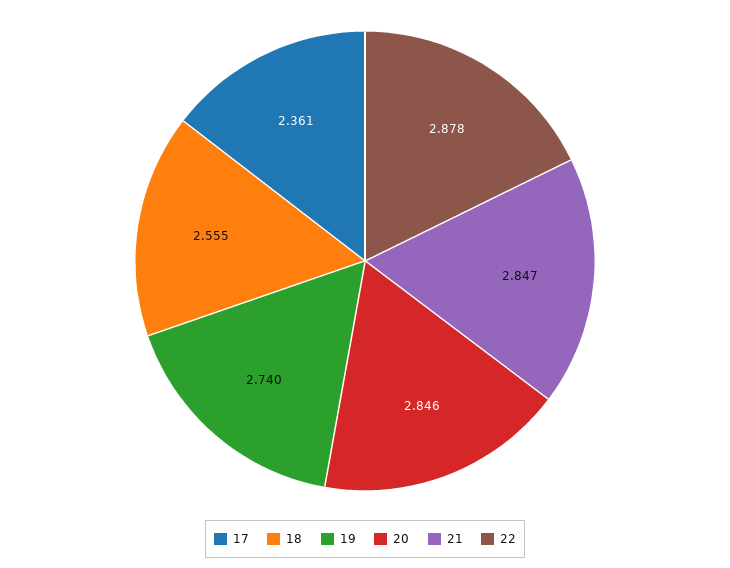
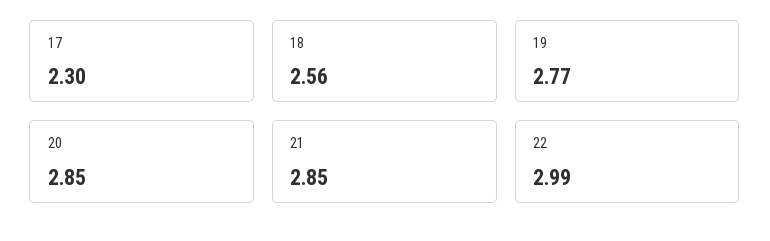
17: 2.361 -> 2.3
19: 2.74 -> 2.77
22: 2.878 -> 2.99

